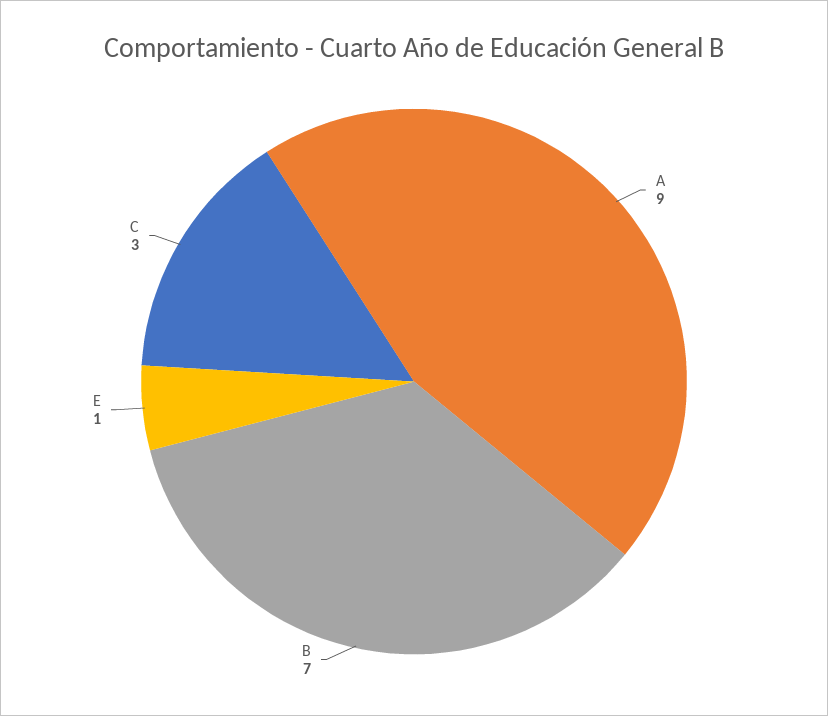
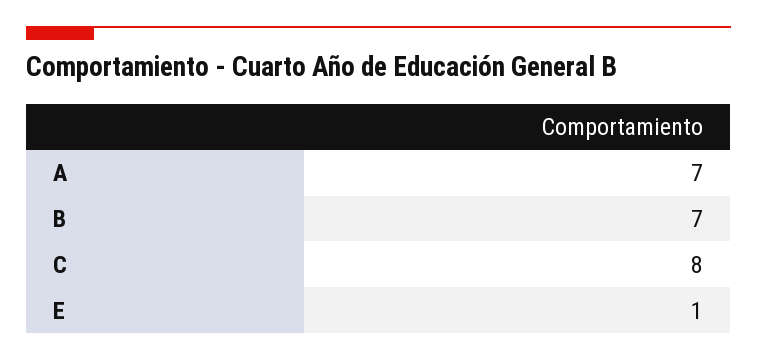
A: 9 -> 7
C: 3 -> 8

